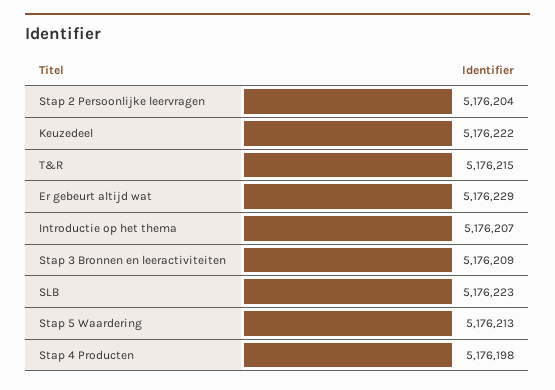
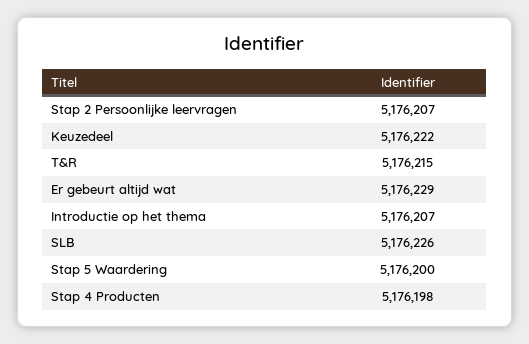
Stap 2 Persoonlijke leervragen: 5176204 -> 5176207
Stap 3 Bronnen en leeractiviteiten: 5176209 -> none
SLB: 5176223 -> 5176226
Stap 5 Waardering: 5176213 -> 5176200

